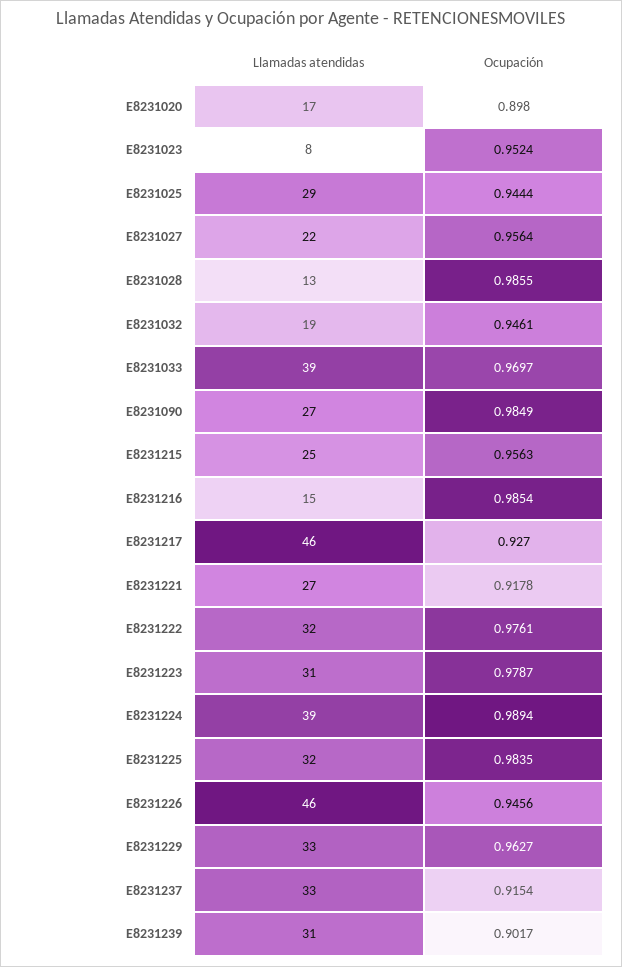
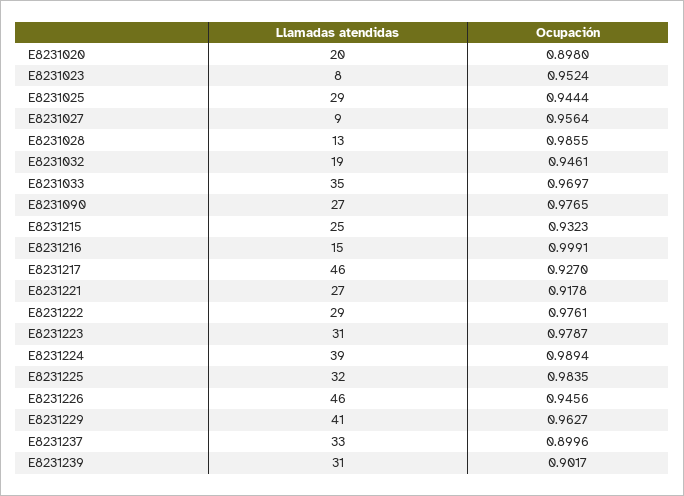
Llamadas atendidas, E8231020: 17 -> 20
Llamadas atendidas, E8231027: 22 -> 9
Llamadas atendidas, E8231033: 39 -> 35
Ocupación, E8231090: 0.9849 -> 0.9765
Ocupación, E8231215: 0.9563 -> 0.9323
Ocupación, E8231216: 0.9854 -> 0.9991
Llamadas atendidas, E8231222: 32 -> 29
Llamadas atendidas, E8231229: 33 -> 41
Ocupación, E8231237: 0.9154 -> 0.8996

